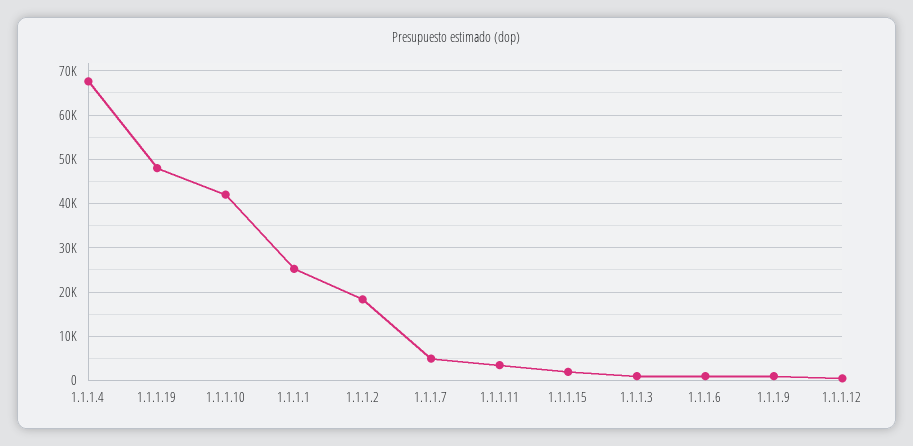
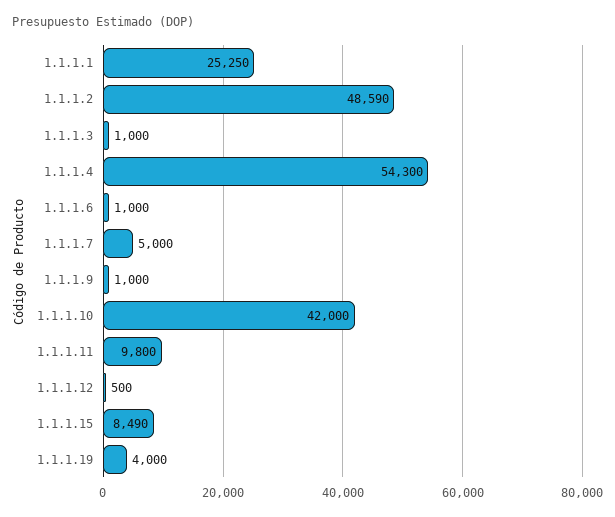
1.1.1.4: 68000 -> 54300
1.1.1.19: 48000 -> 4000
1.1.1.2: 18000 -> 48590
1.1.1.11: 4000 -> 9800
1.1.1.15: 2000 -> 8490

